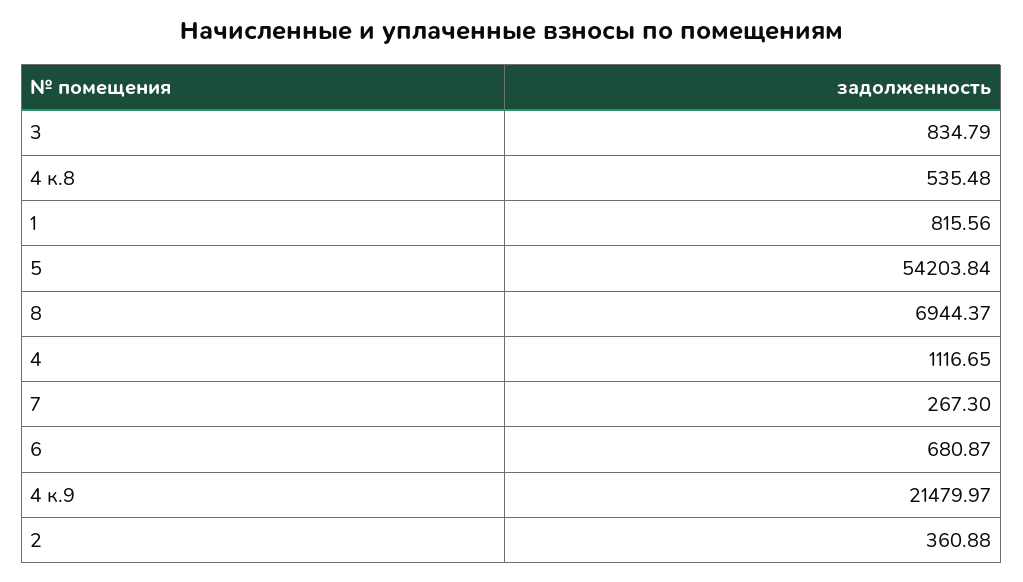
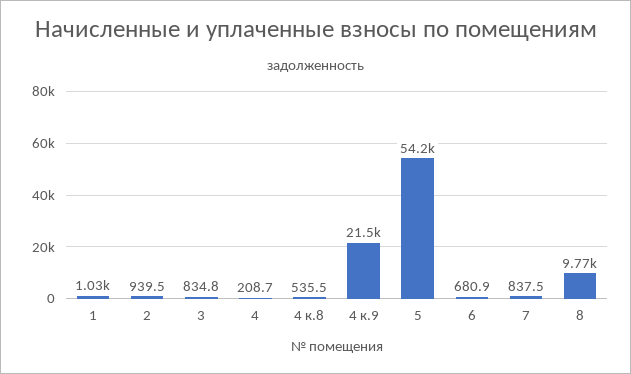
1: 815.56 -> 1030
8: 6944.37 -> 9770
4: 1116.65 -> 208.7
7: 267.3 -> 837.5
2: 360.88 -> 939.5

